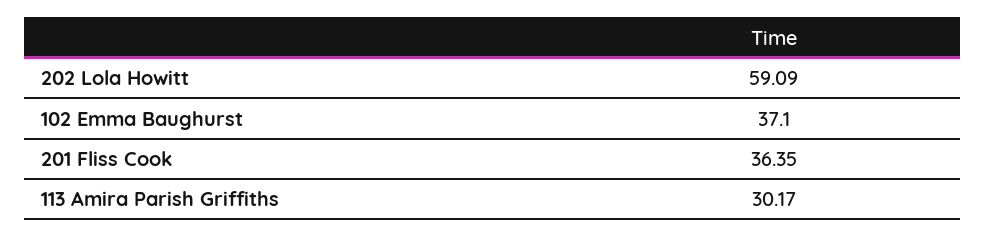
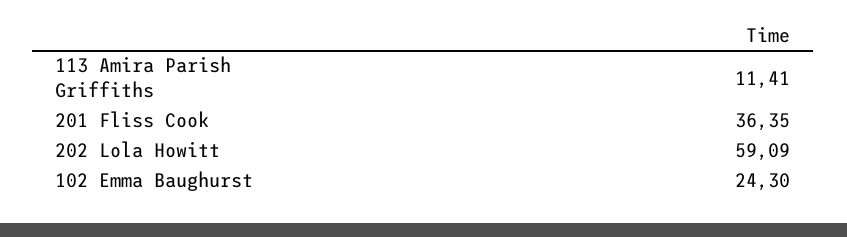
102 Emma Baughurst: 37.1 -> 24.3
113 Amira Parish Griffiths: 30.17 -> 11.41

